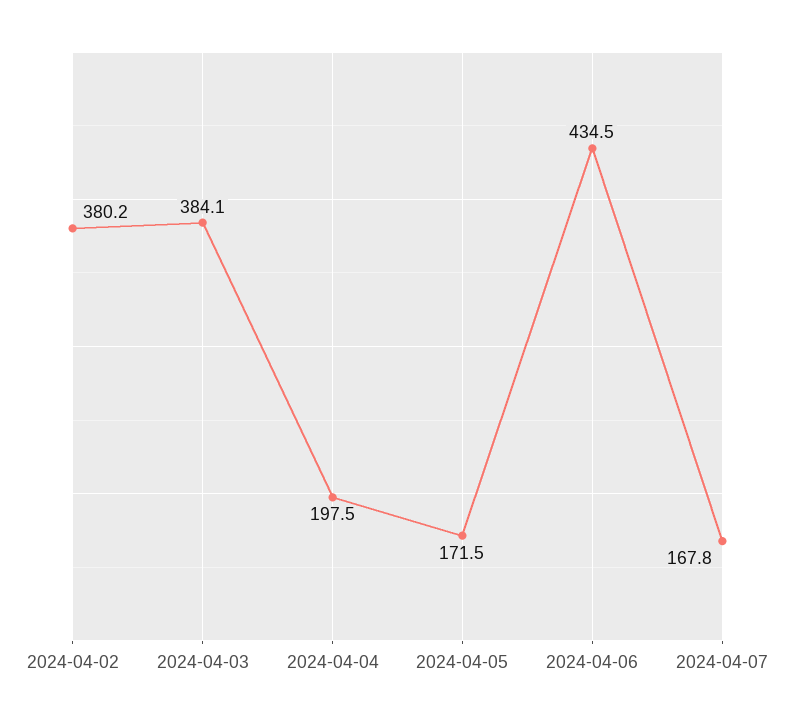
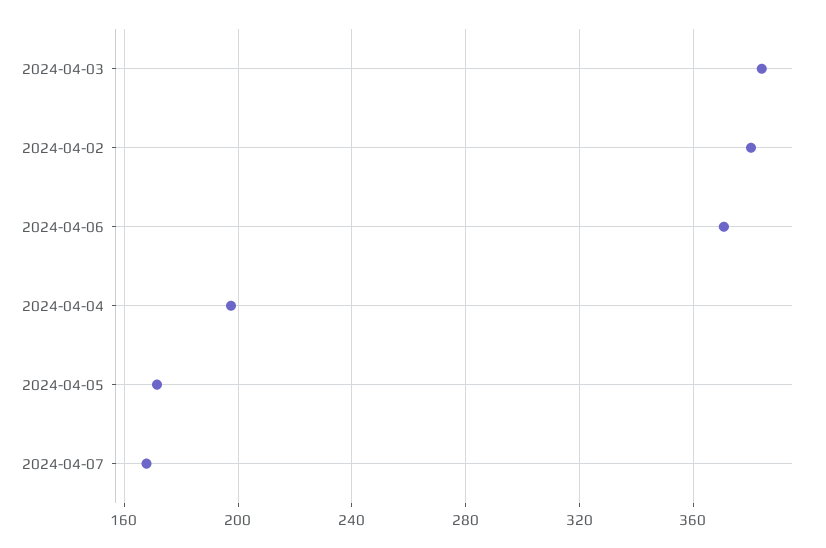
2024-04-06: 434.5 -> 370

